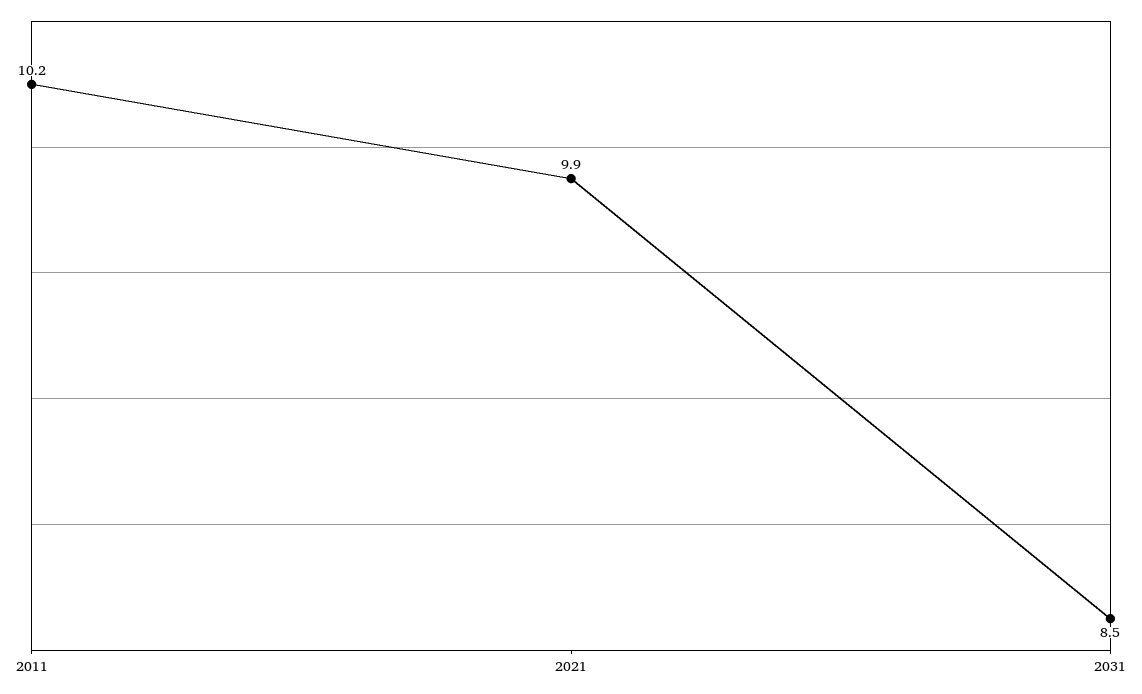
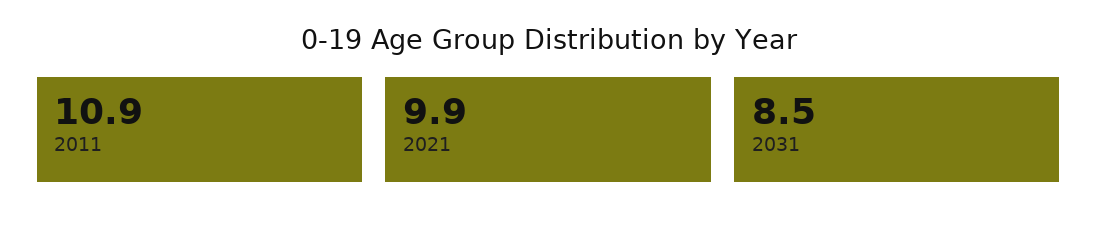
2011: 10.2 -> 10.9

